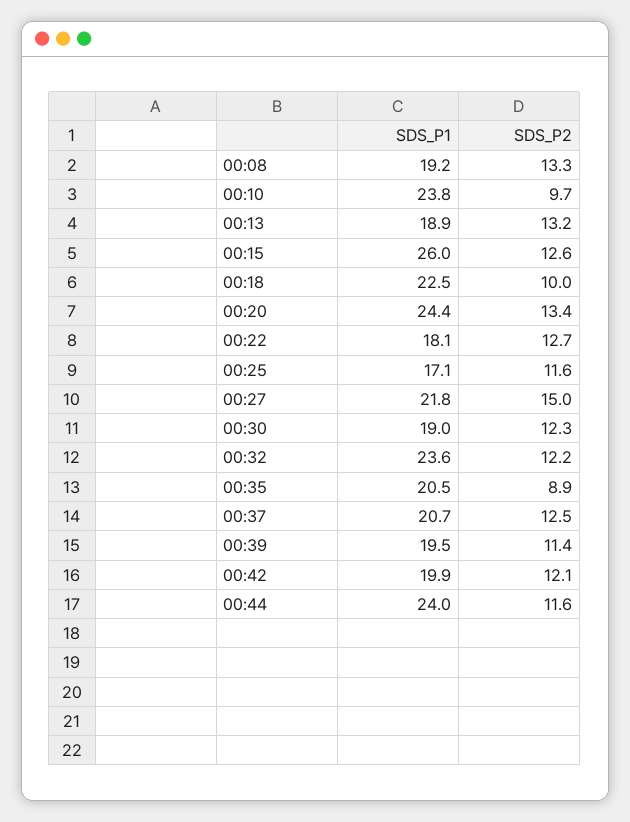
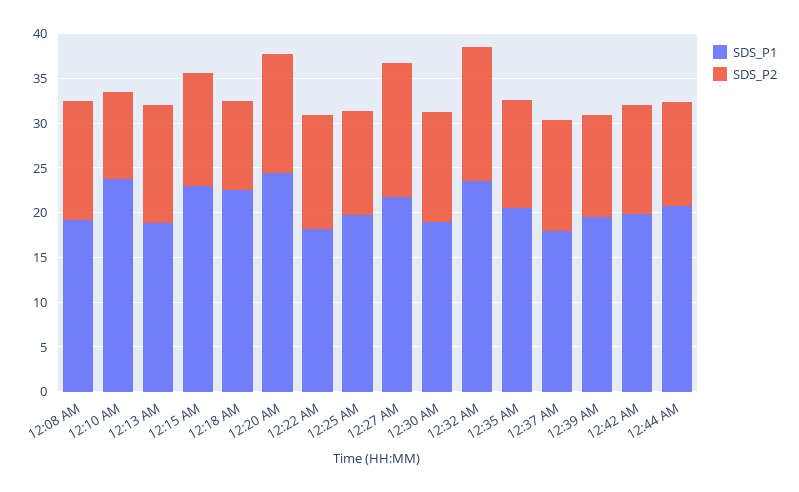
SDS_P1, 00:15: 26 -> 23
SDS_P1, 00:25: 17.1 -> 20
SDS_P2, 00:32: 12.2 -> 15
SDS_P2, 00:35: 8.9 -> 12
SDS_P1, 00:37: 20.7 -> 18
SDS_P1, 00:44: 24 -> 21

